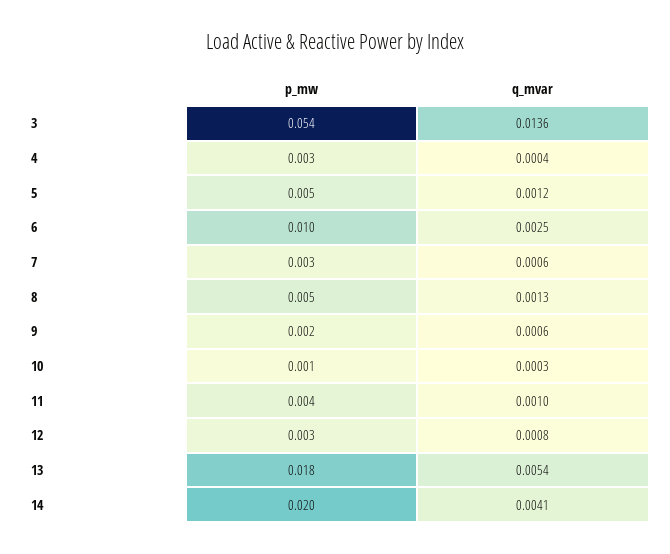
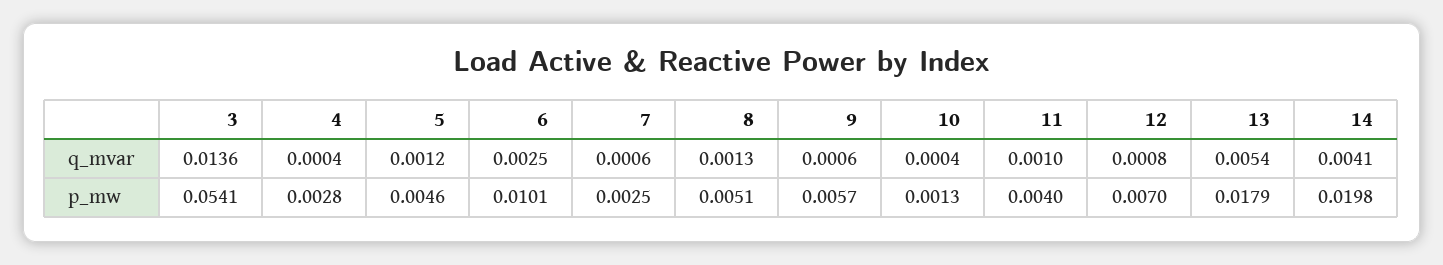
p_mw, 9: 0.002 -> 0.0057
q_mvar, 10: 0.0003 -> 0.0004
p_mw, 12: 0.003 -> 0.007

